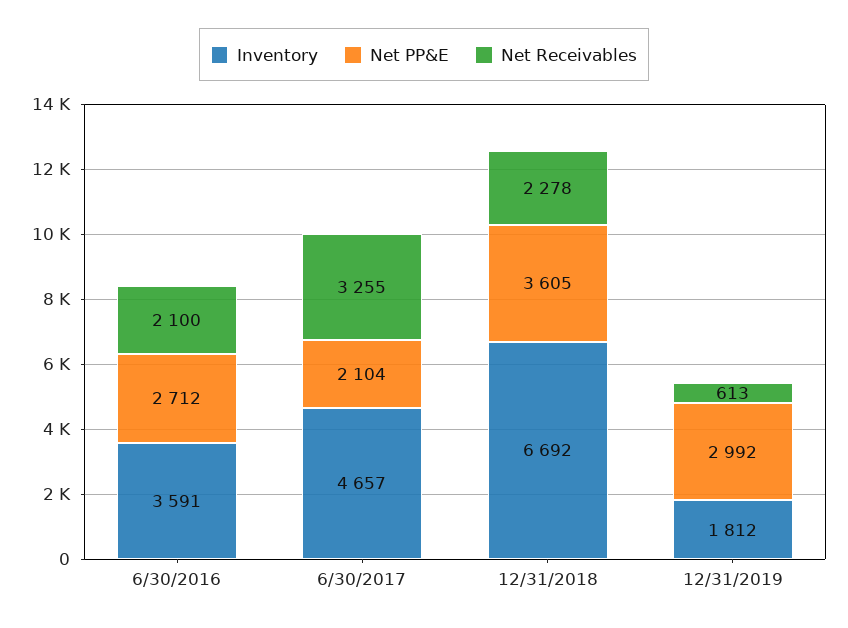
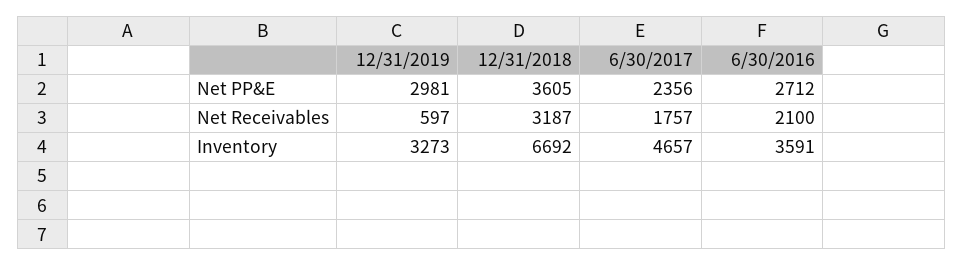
Net PP&E, 6/30/2017: 2104 -> 2356
Net Receivables, 6/30/2017: 3255 -> 1757
Net Receivables, 12/31/2018: 2278 -> 3187
Inventory, 12/31/2019: 1812 -> 3273
Net PP&E, 12/31/2019: 2992 -> 2981
Net Receivables, 12/31/2019: 613 -> 597

